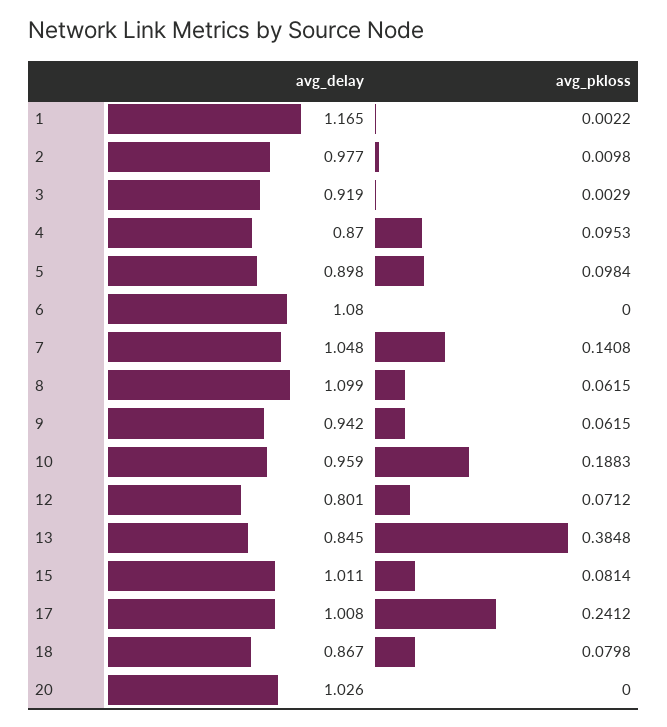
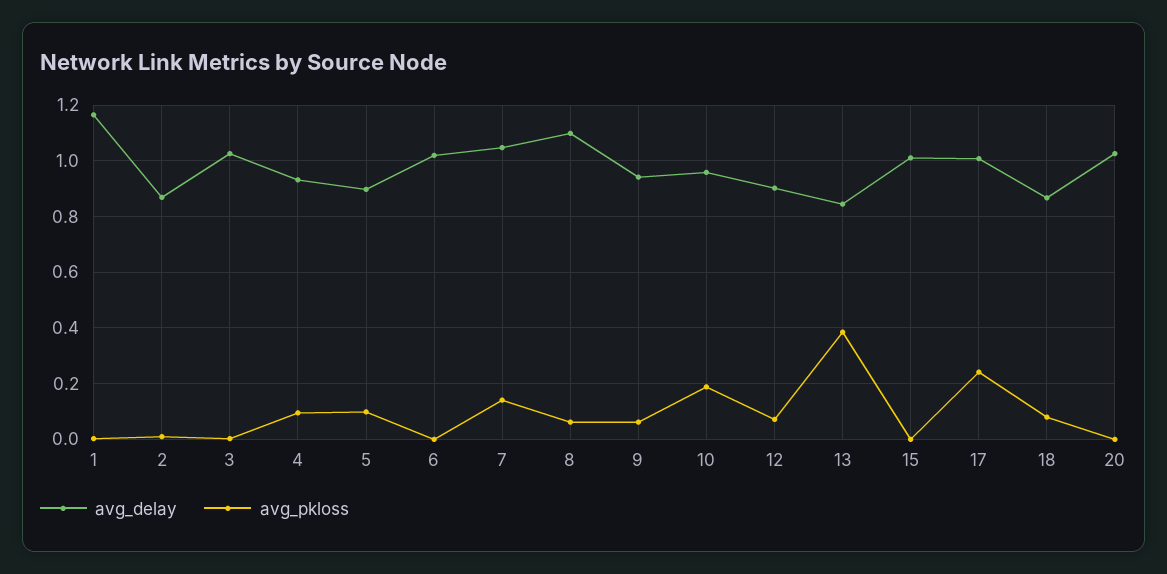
avg_delay, 2: 0.977 -> 0.875
avg_delay, 3: 0.919 -> 1.025
avg_delay, 4: 0.87 -> 0.925
avg_delay, 6: 1.08 -> 1.025
avg_delay, 12: 0.801 -> 0.9
avg_pkloss, 15: 0.0814 -> 0

